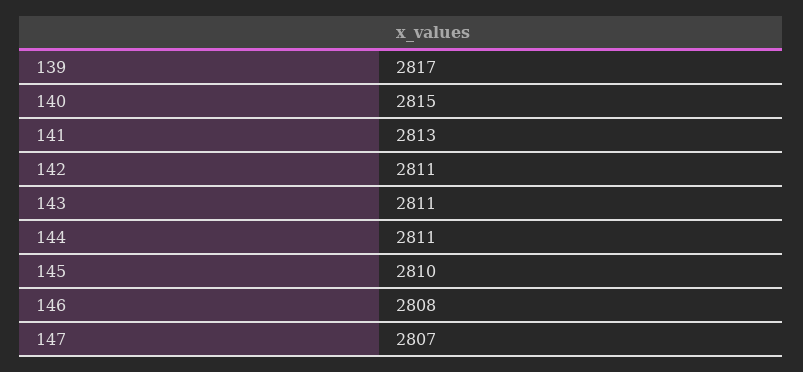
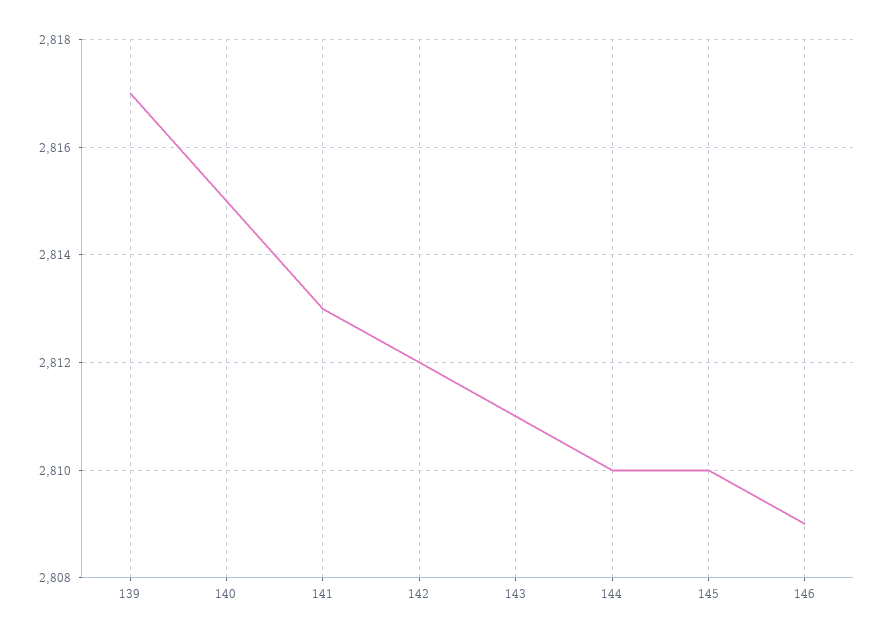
142: 2811 -> 2812
144: 2811 -> 2810
146: 2808 -> 2809
147: 2807 -> none

